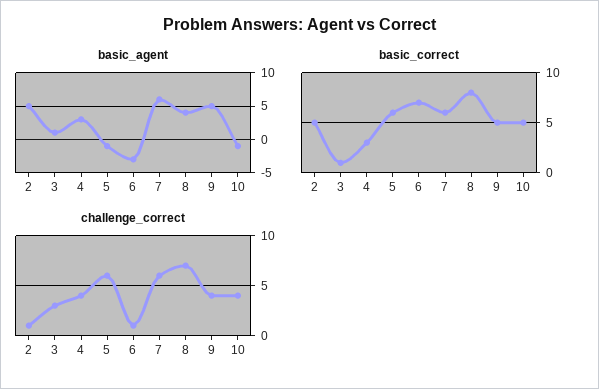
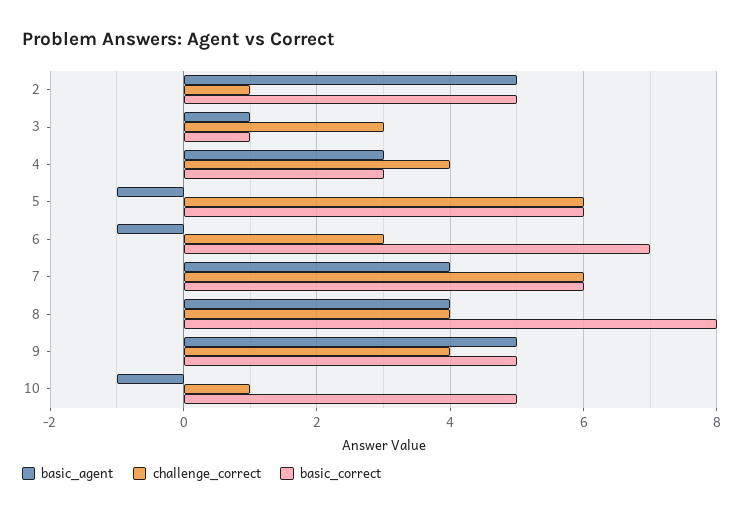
basic_agent, 6: -3 -> -1
basic_agent, 7: 6 -> 4
challenge_correct, 6: 1 -> 3
challenge_correct, 8: 7 -> 4
challenge_correct, 10: 4 -> 1

